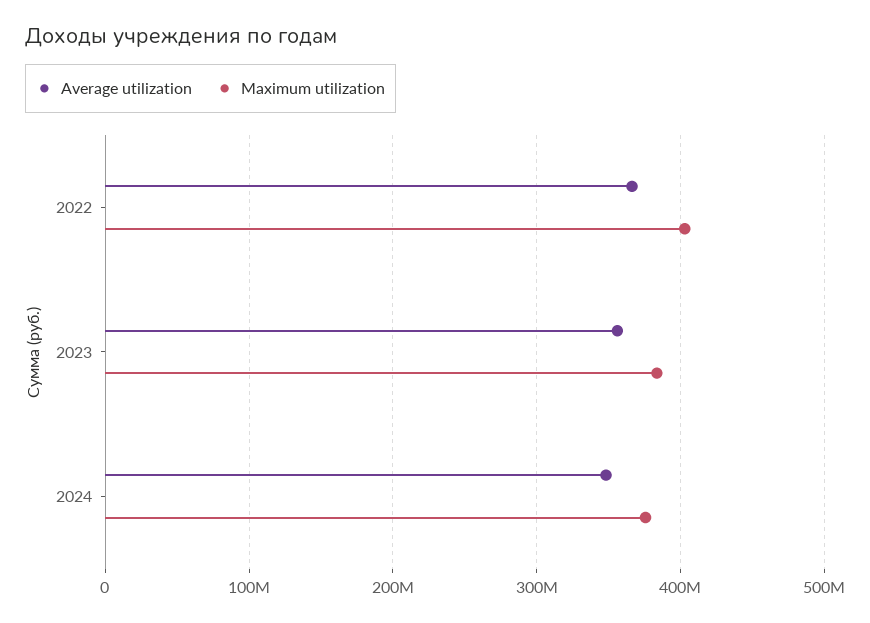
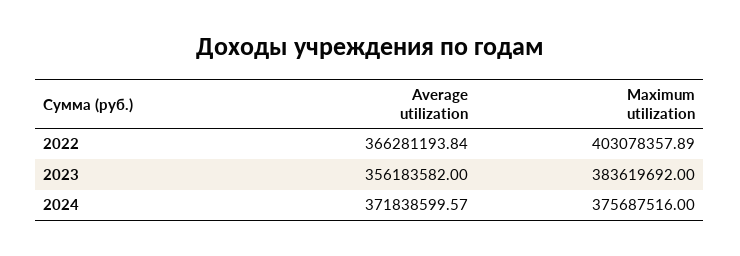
Average utilization, 2024: 350000000 -> 371838599.57

